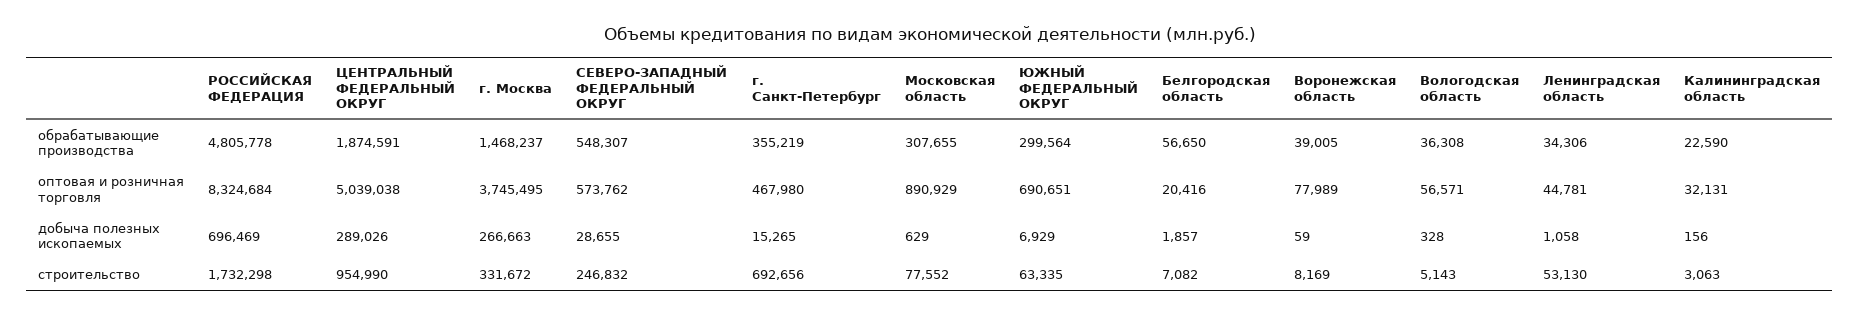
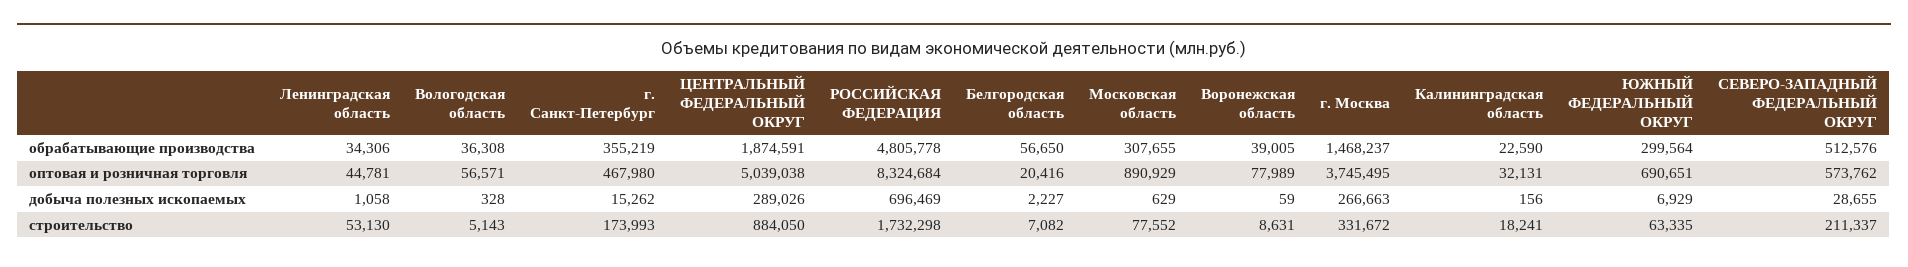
СЕВЕРО-ЗАПАДНЫЙ ФЕДЕРАЛЬНЫЙ ОКРУГ, обрабатывающие производства: 548307 -> 512576
г. Санкт-Петербург, добыча полезных ископаемых: 15265 -> 15262
Белгородская область, добыча полезных ископаемых: 1857 -> 2227
ЦЕНТРАЛЬНЫЙ ФЕДЕРАЛЬНЫЙ ОКРУГ, строительство: 954990 -> 884050
СЕВЕРО-ЗАПАДНЫЙ ФЕДЕРАЛЬНЫЙ ОКРУГ, строительство: 246832 -> 211337
г. Санкт-Петербург, строительство: 692656 -> 173993
Воронежская область, строительство: 8169 -> 8631
Калининградская область, строительство: 3063 -> 18241

